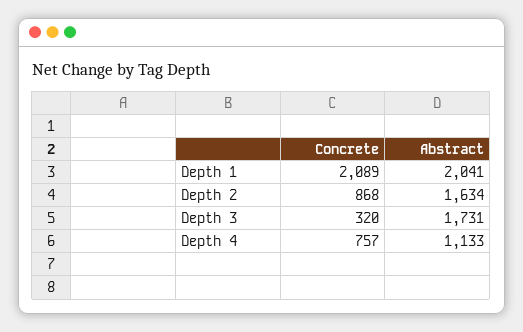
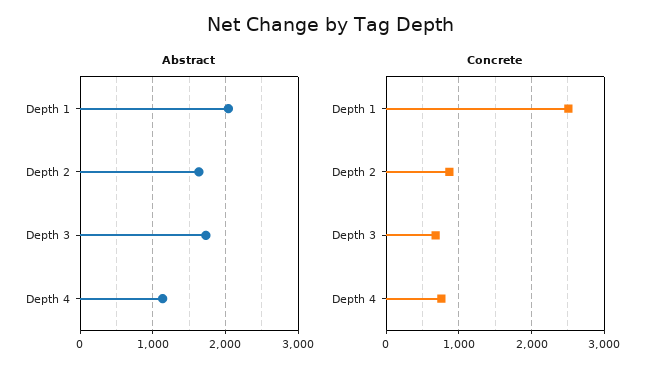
Concrete, Depth 1: 2089 -> 2500
Concrete, Depth 3: 320 -> 700

